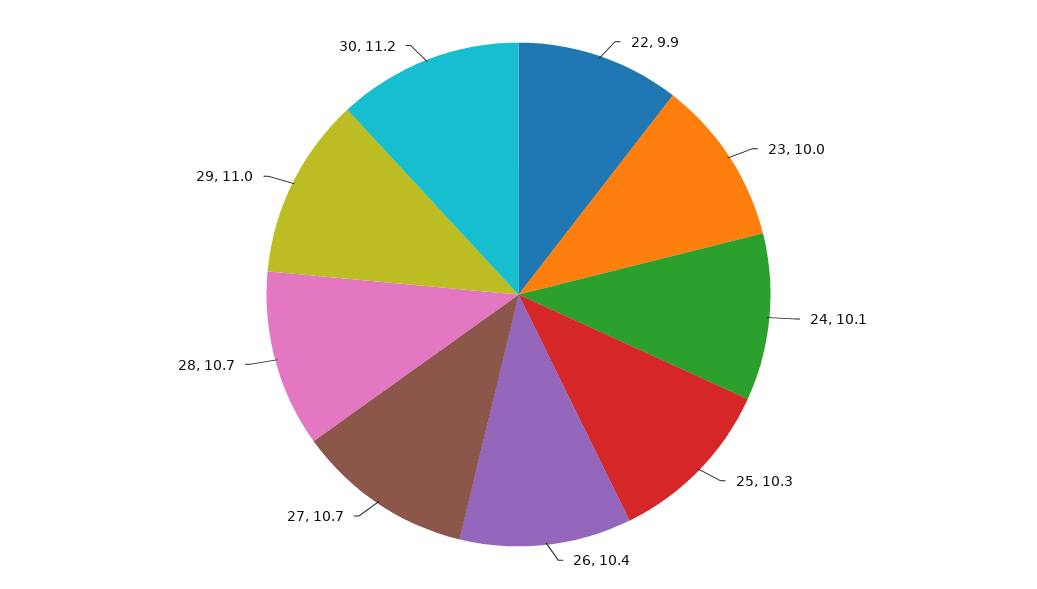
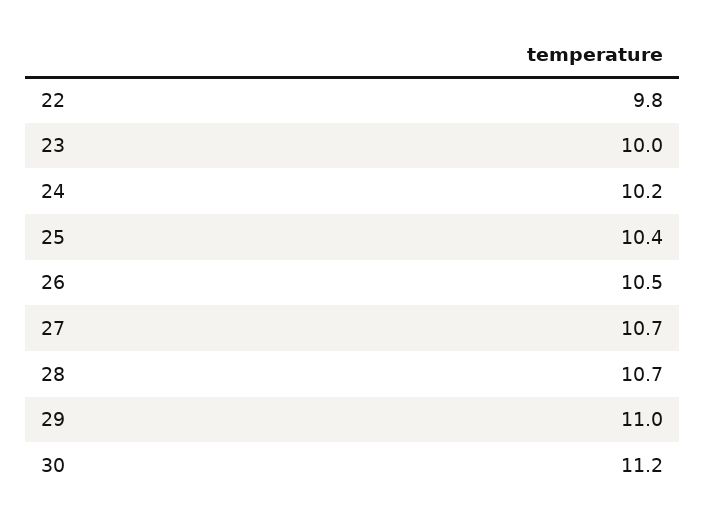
22: 9.9 -> 9.8
24: 10.1 -> 10.2
25: 10.3 -> 10.4
26: 10.4 -> 10.5

